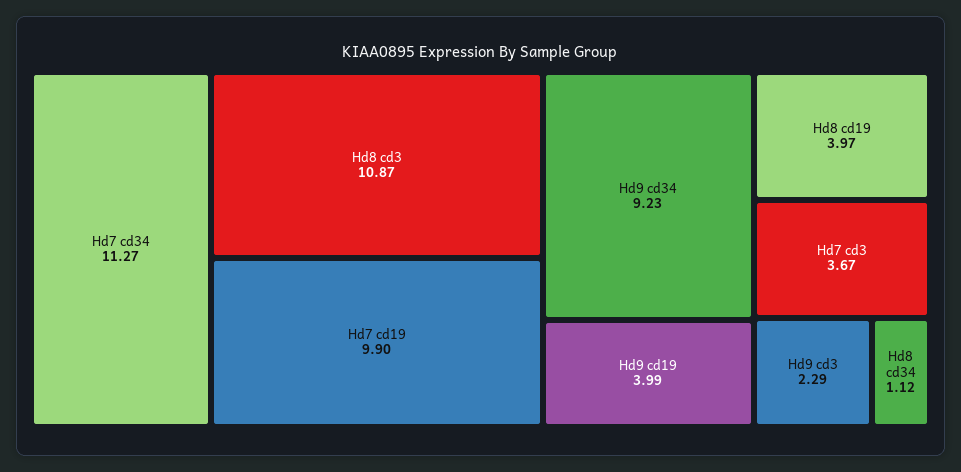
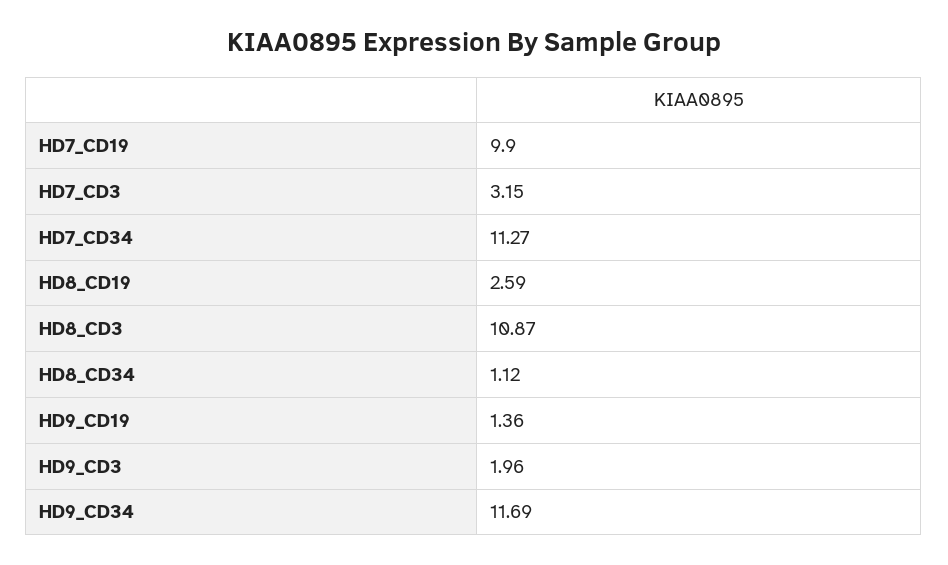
Hd9 cd34: 9.23 -> 11.69
Hd9 cd19: 3.99 -> 1.36
Hd8 cd19: 3.97 -> 2.59
Hd7 cd3: 3.67 -> 3.15
Hd9 cd3: 2.29 -> 1.96

